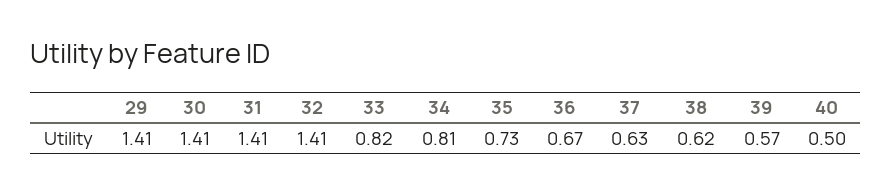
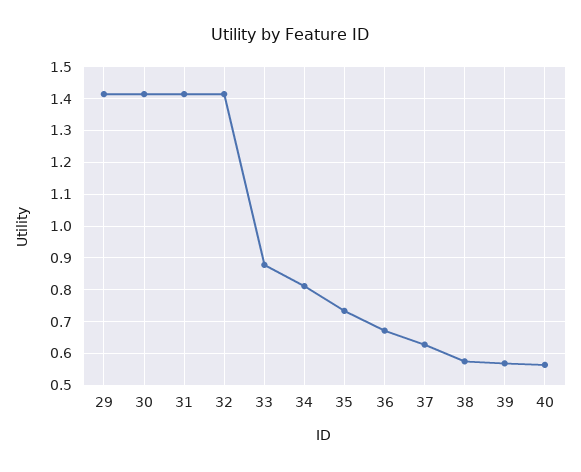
33: 0.82 -> 0.88
38: 0.62 -> 0.58
40: 0.5 -> 0.56

